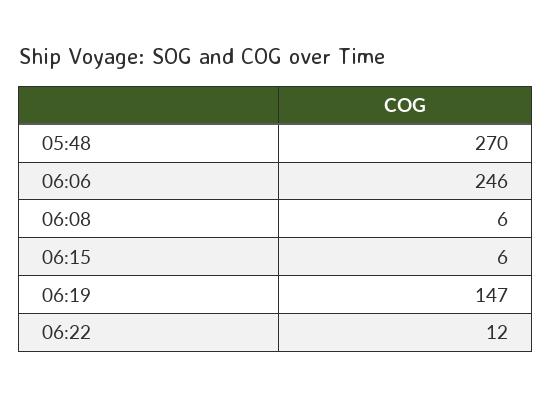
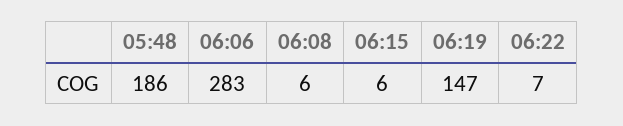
05:48: 270 -> 186
06:06: 246 -> 283
06:22: 12 -> 7

